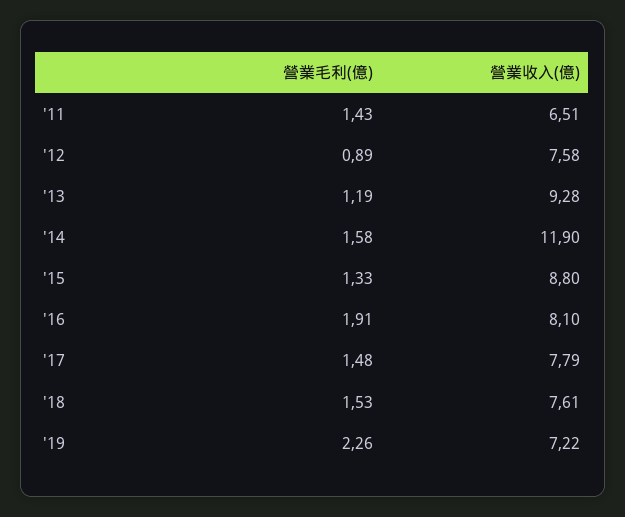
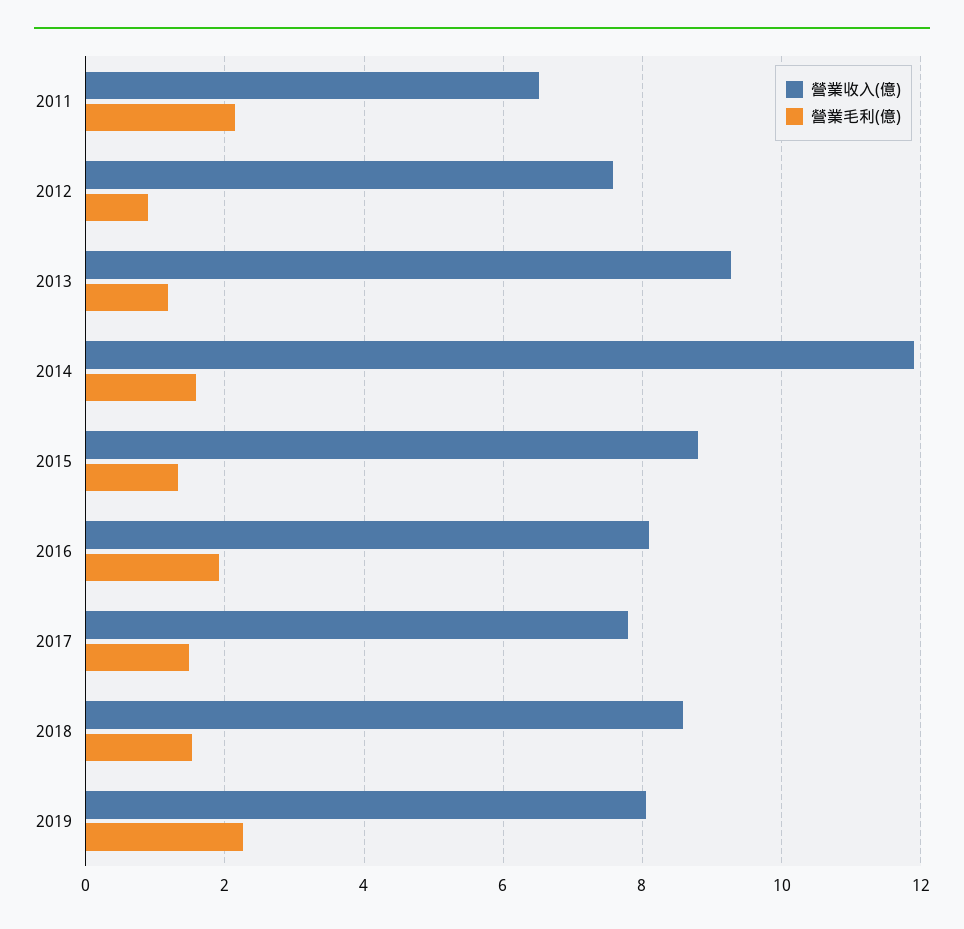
營業毛利(億), '11: 1.43 -> 2.2
營業收入(億), '18: 7.61 -> 8.6
營業收入(億), '19: 7.22 -> 8

